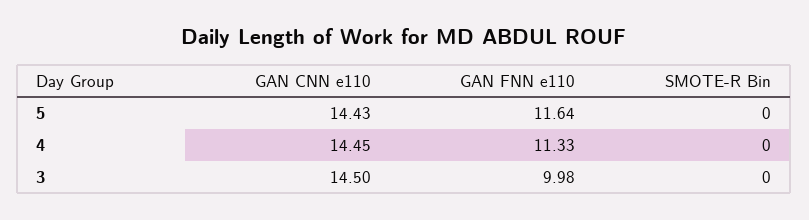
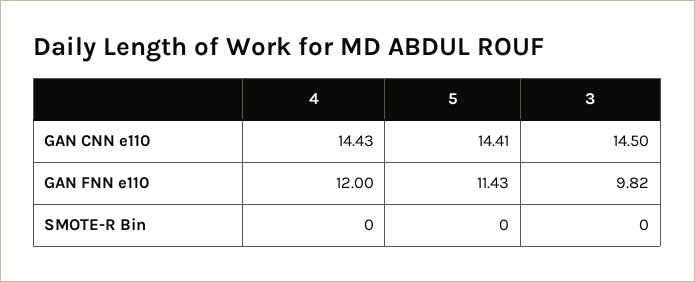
GAN CNN e110, 5: 14.43 -> 14.41
GAN FNN e110, 5: 11.64 -> 11.43
GAN CNN e110, 4: 14.45 -> 14.43
GAN FNN e110, 4: 11.33 -> 12
GAN FNN e110, 3: 9.98 -> 9.82

